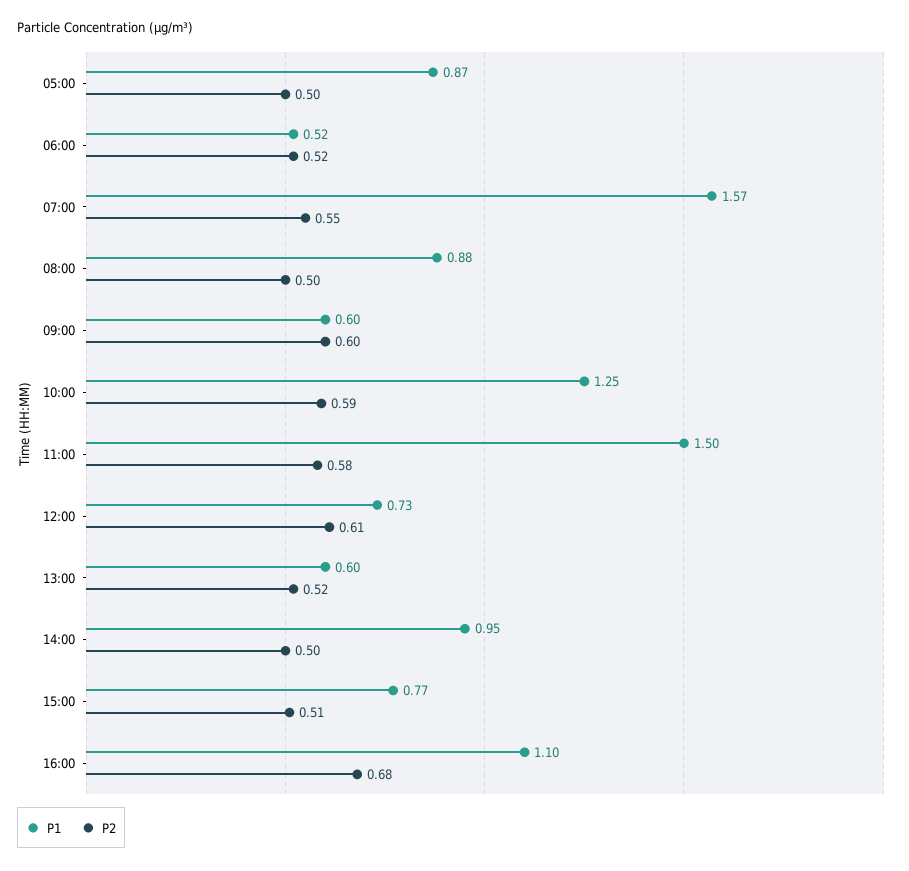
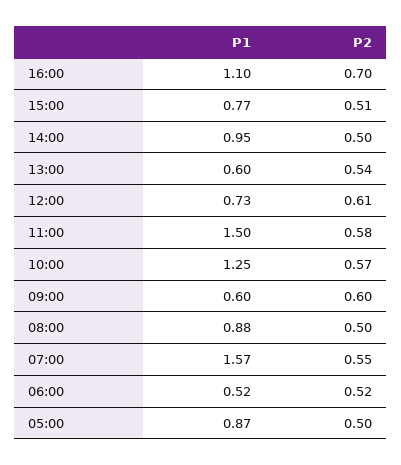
P2, 10:00: 0.59 -> 0.57
P2, 13:00: 0.52 -> 0.54
P2, 16:00: 0.68 -> 0.7

